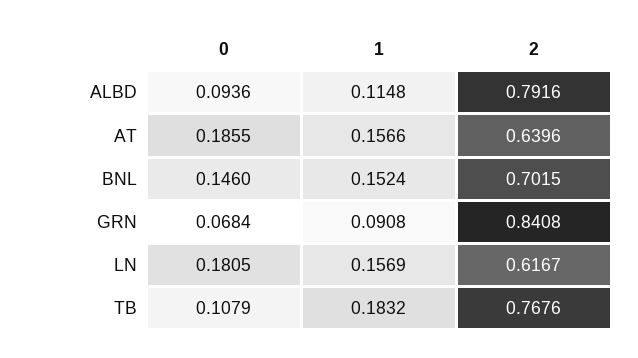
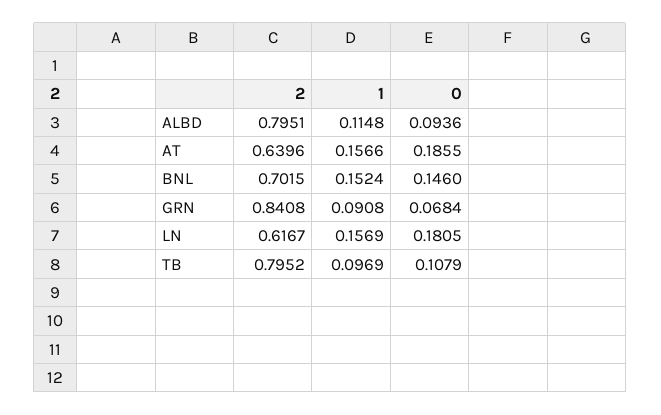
2, ALBD: 0.7916 -> 0.7951
1, TB: 0.1832 -> 0.0969
2, TB: 0.7676 -> 0.7952

